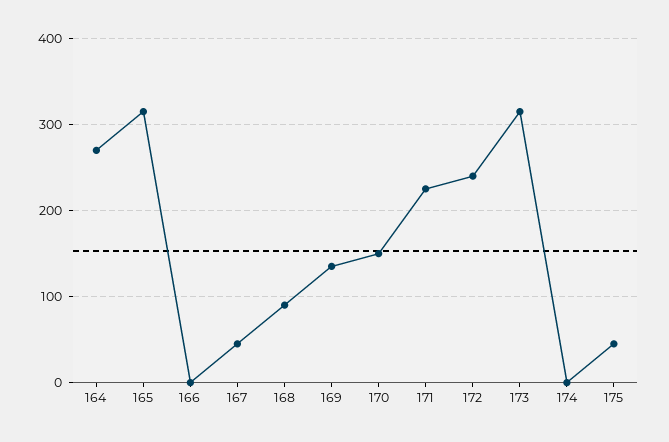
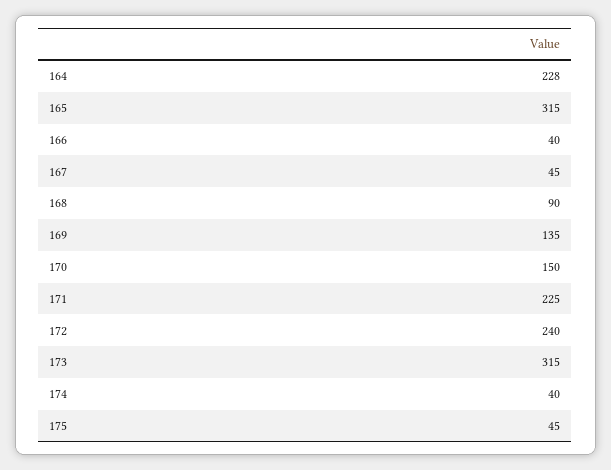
164: 270 -> 228
166: 0 -> 40
174: 0 -> 40

